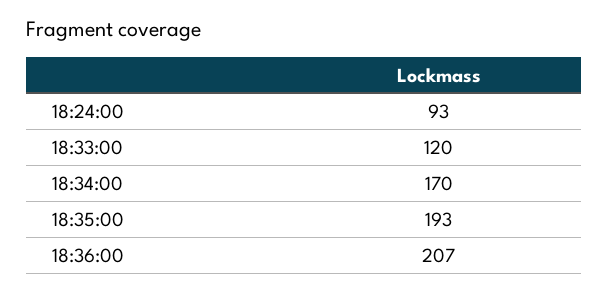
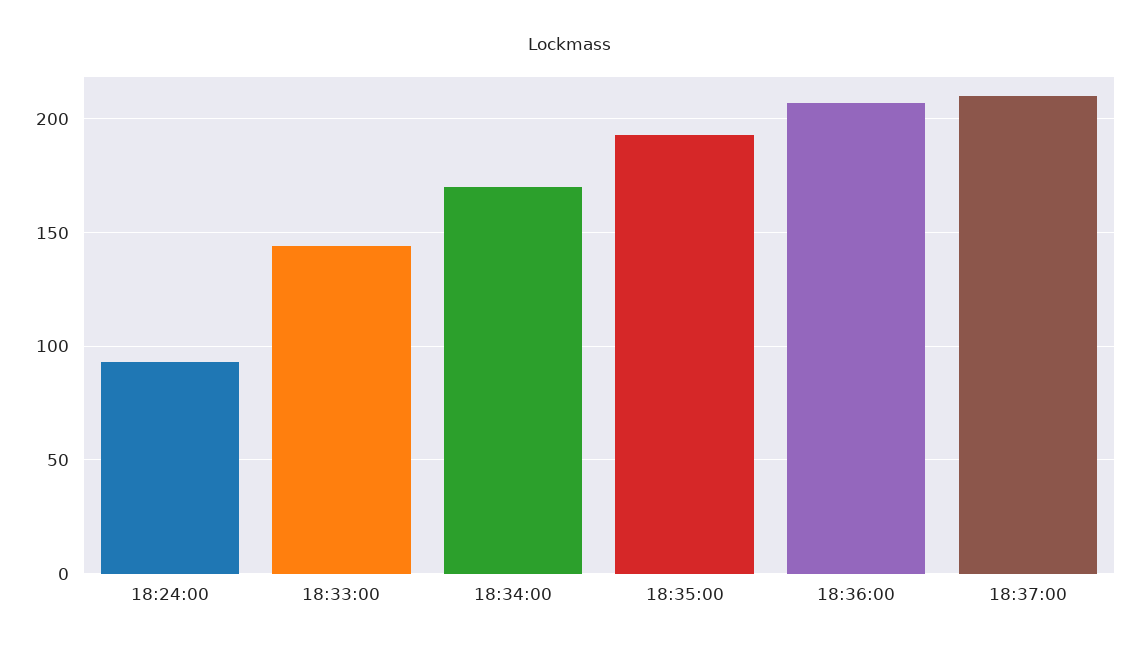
18:33:00: 120 -> 145
18:37:00: none -> 210

